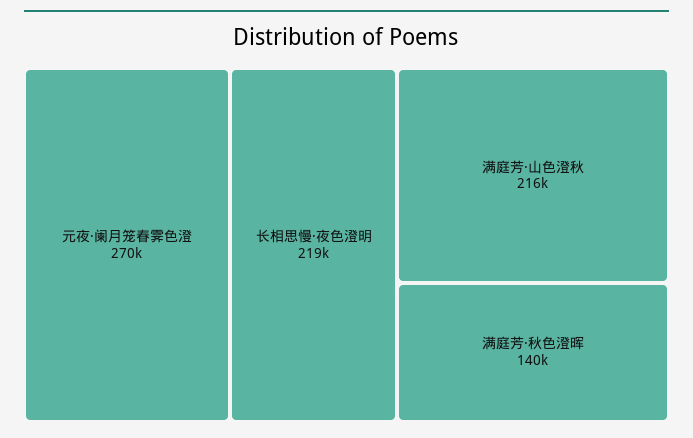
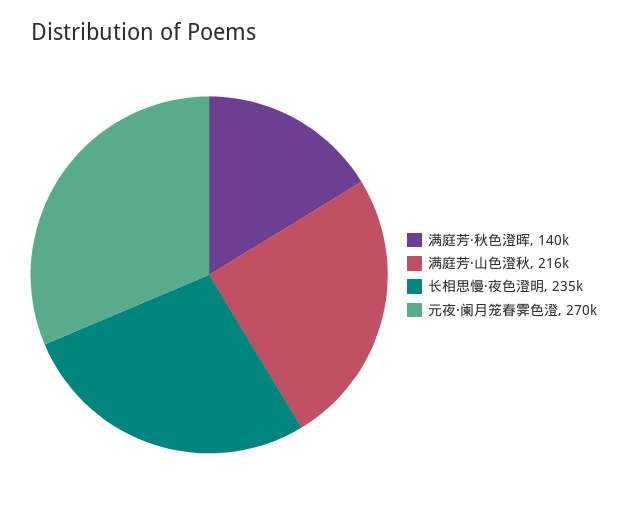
长相思慢·夜色澄明: 219000 -> 235000

